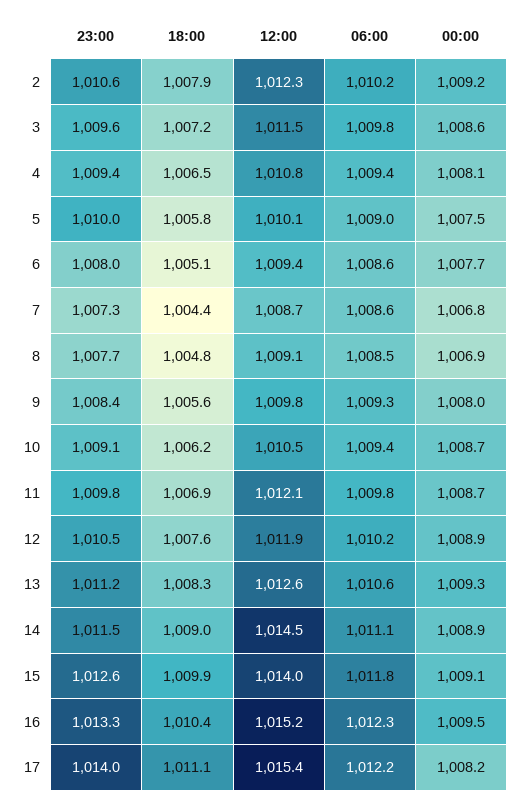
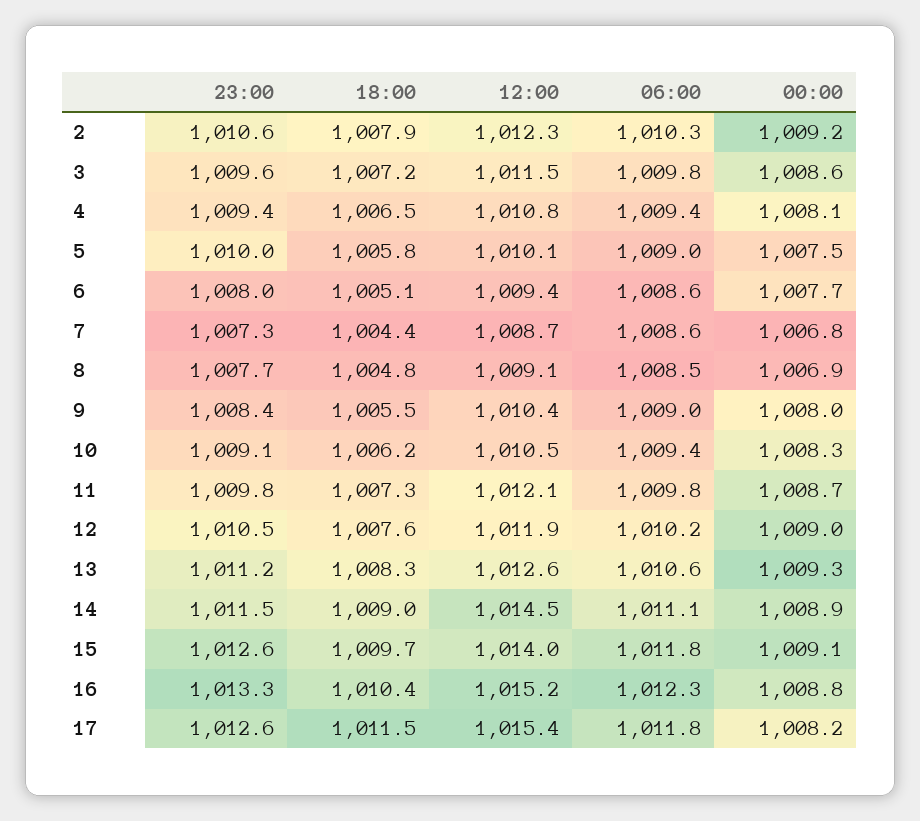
06:00, 2: 1010.2 -> 1010.3
18:00, 9: 1005.6 -> 1005.5
12:00, 9: 1009.8 -> 1010.4
06:00, 9: 1009.3 -> 1009
00:00, 10: 1008.7 -> 1008.3
18:00, 11: 1006.9 -> 1007.3
00:00, 12: 1008.9 -> 1009
18:00, 15: 1009.9 -> 1009.7
00:00, 16: 1009.5 -> 1008.8
23:00, 17: 1014 -> 1012.6
18:00, 17: 1011.1 -> 1011.5
06:00, 17: 1012.2 -> 1011.8

